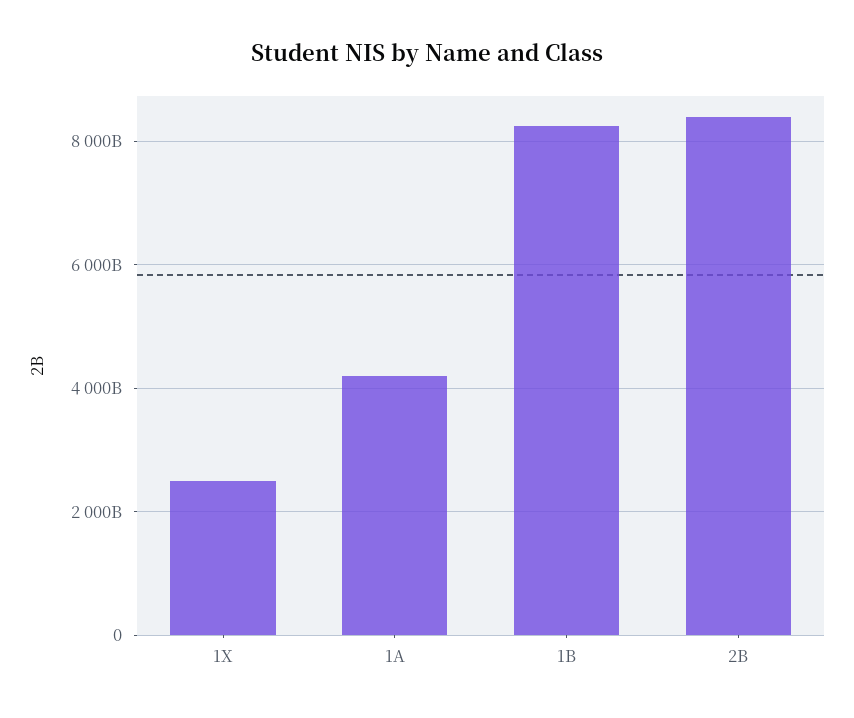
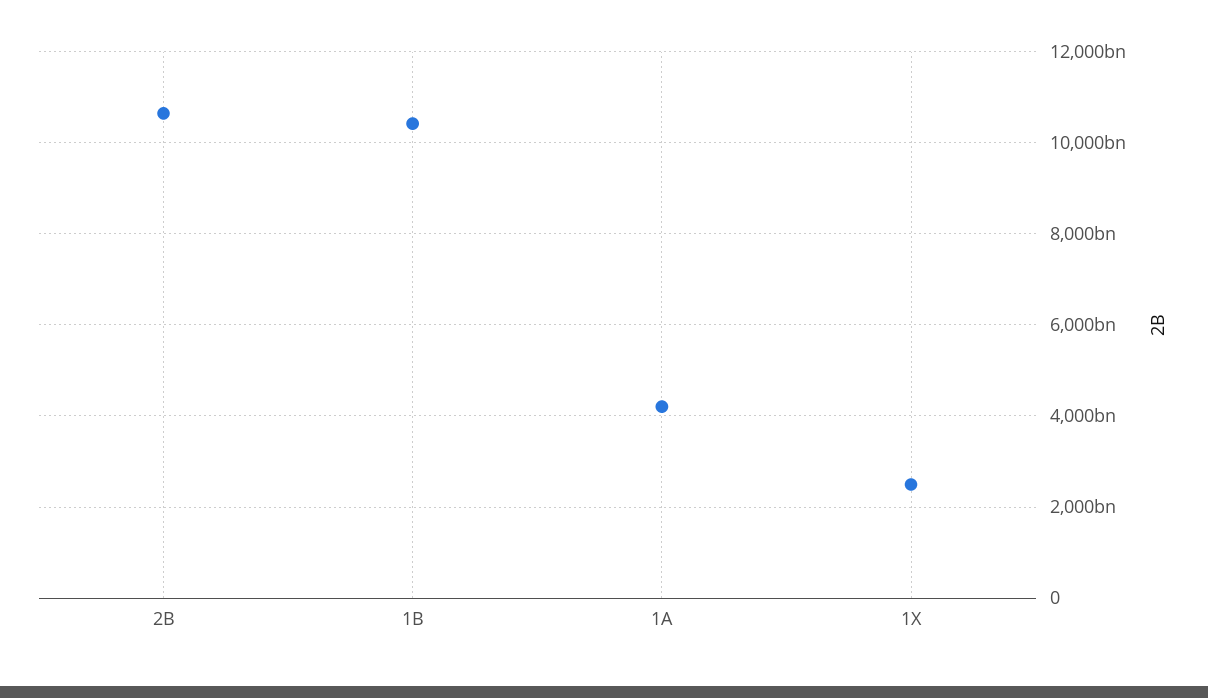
1B: 8200000000000 -> 10400000000000
2B: 8400000000000 -> 10600000000000

